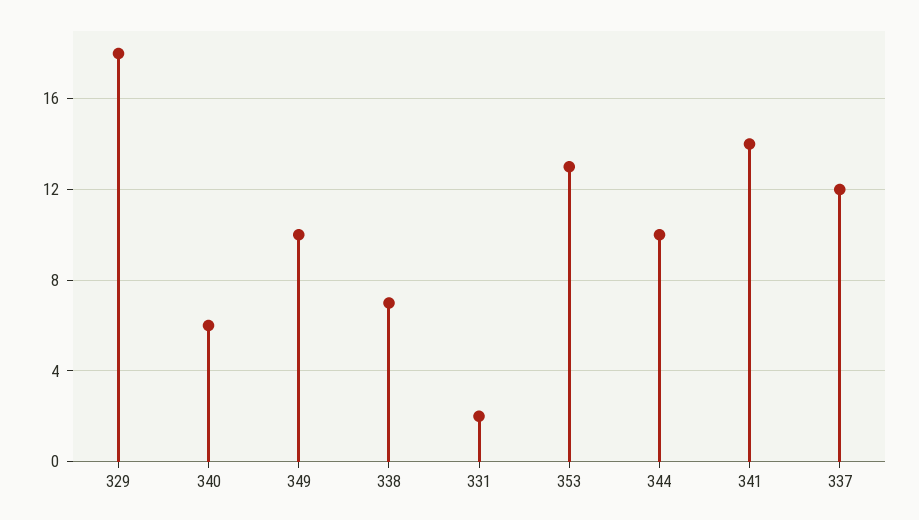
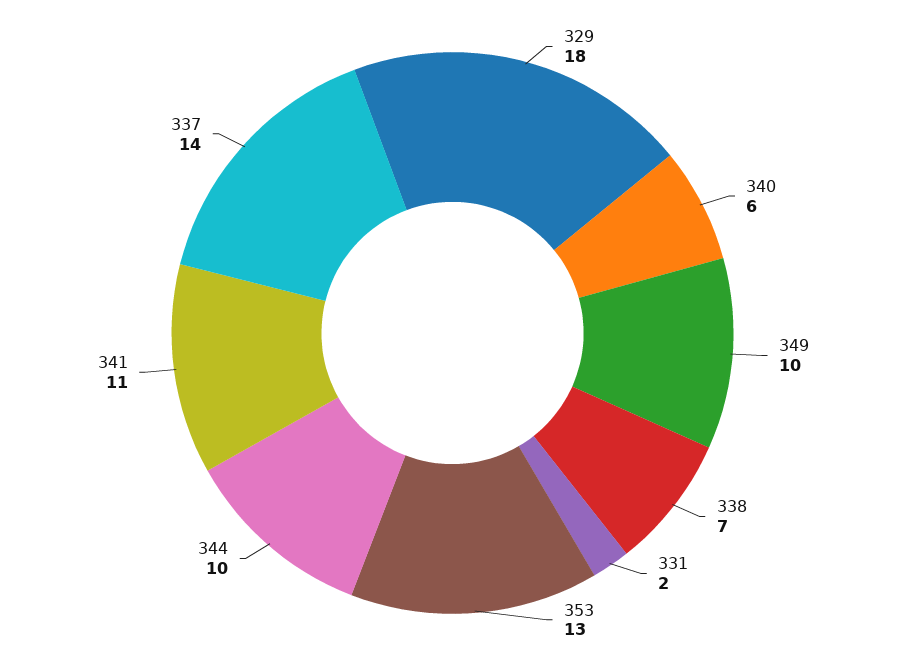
341: 14 -> 11
337: 12 -> 14

